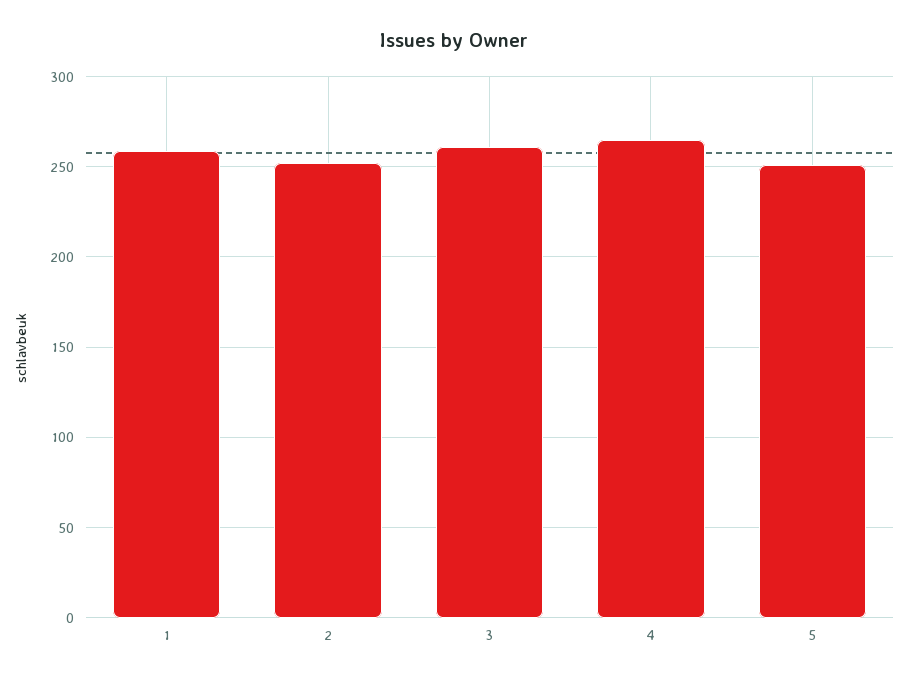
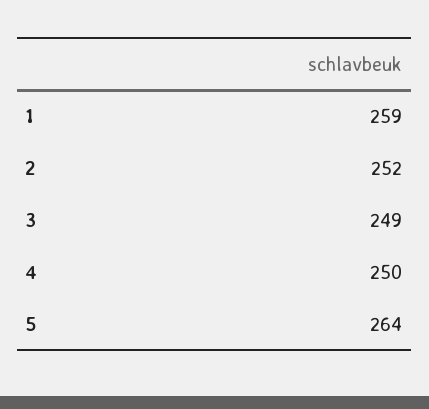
3: 260 -> 249
4: 265 -> 250
5: 250 -> 264

